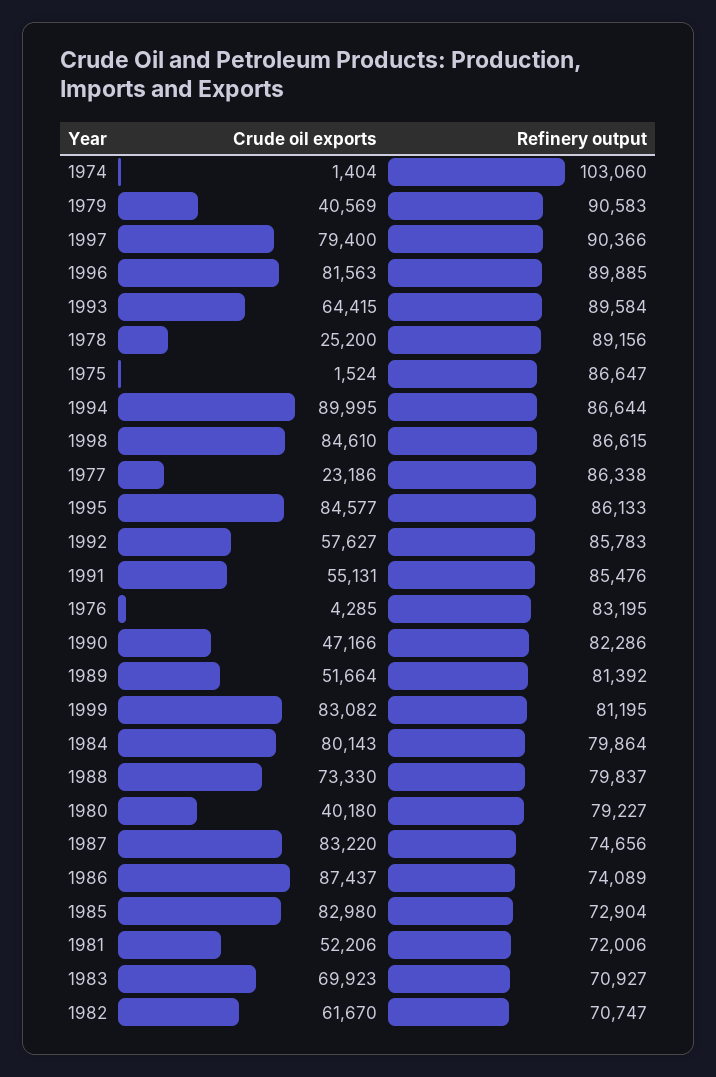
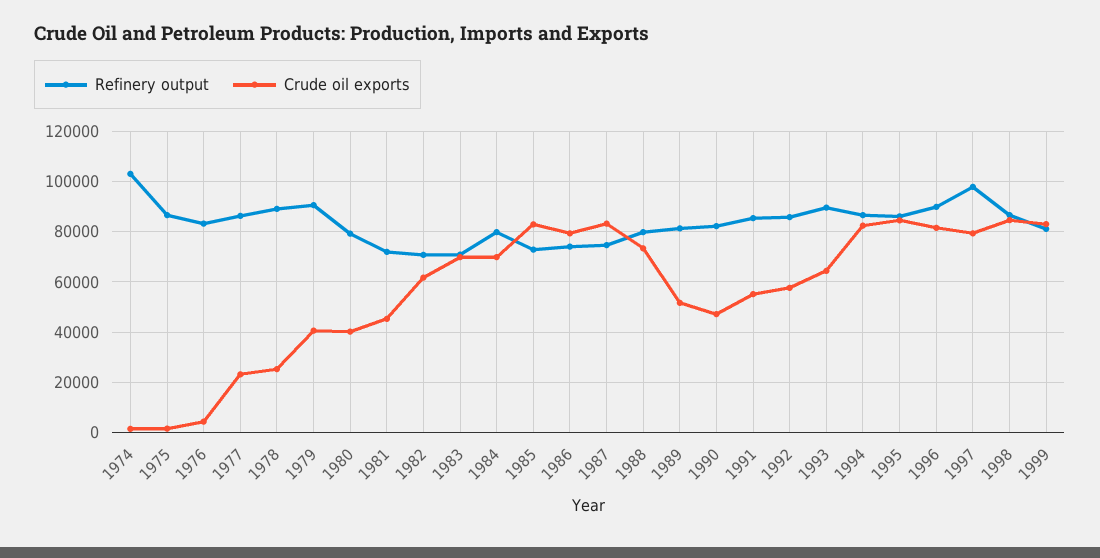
Refinery output, 1997: 90366 -> 97500
Crude oil exports, 1994: 89995 -> 82500
Crude oil exports, 1984: 80143 -> 70000
Crude oil exports, 1986: 87437 -> 80000
Crude oil exports, 1981: 52206 -> 45000

